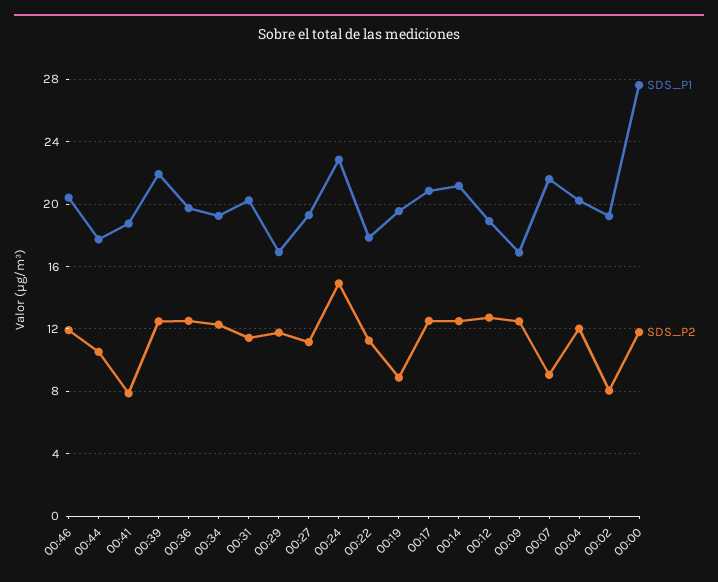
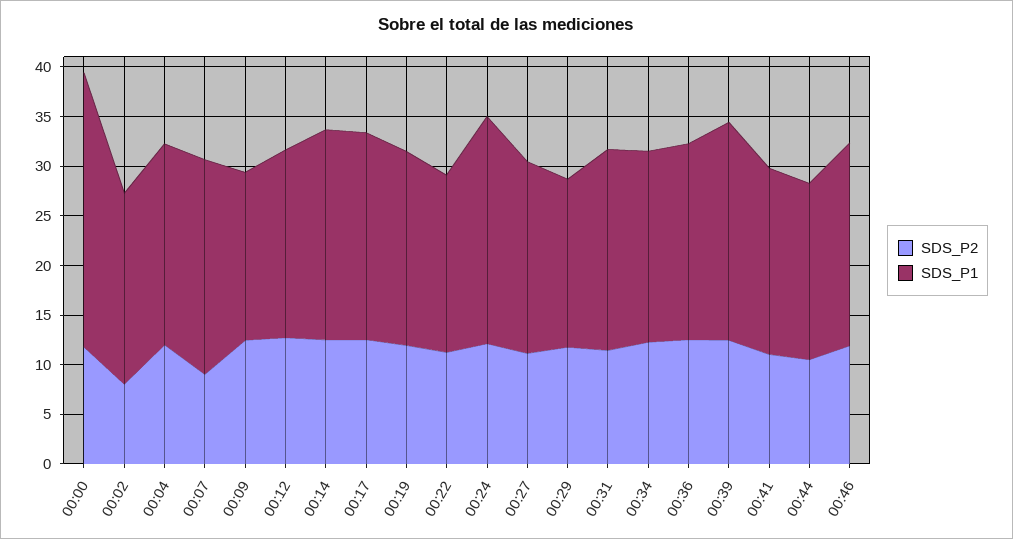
SDS_P2, 00:41: 8 -> 11
SDS_P2, 00:24: 15 -> 12
SDS_P2, 00:19: 9 -> 12

